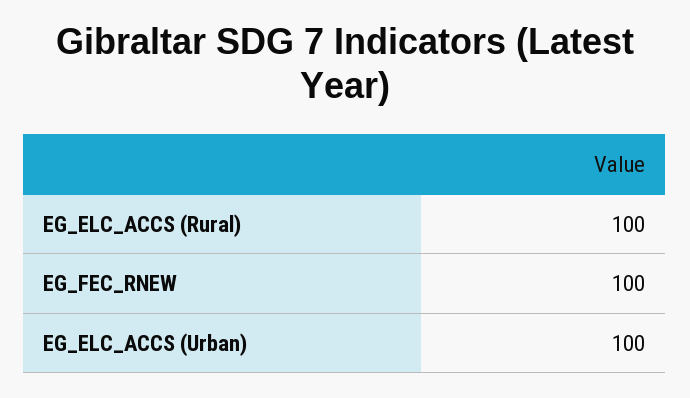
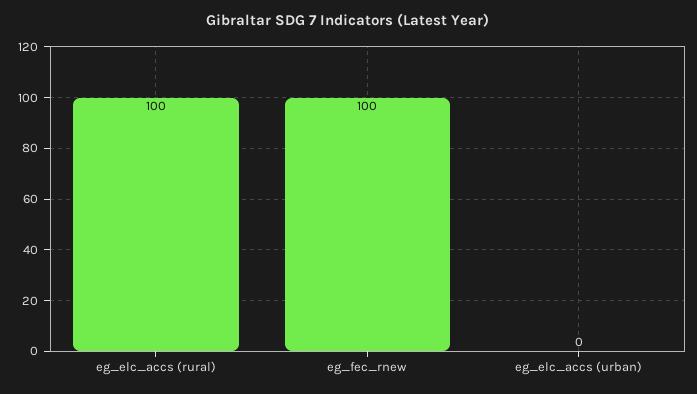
EG_ELC_ACCS (Urban): 100 -> 0

